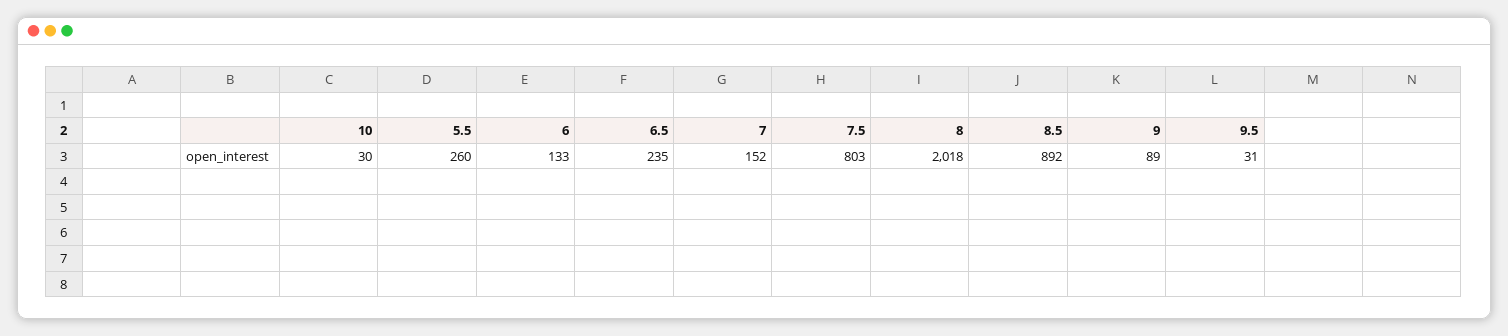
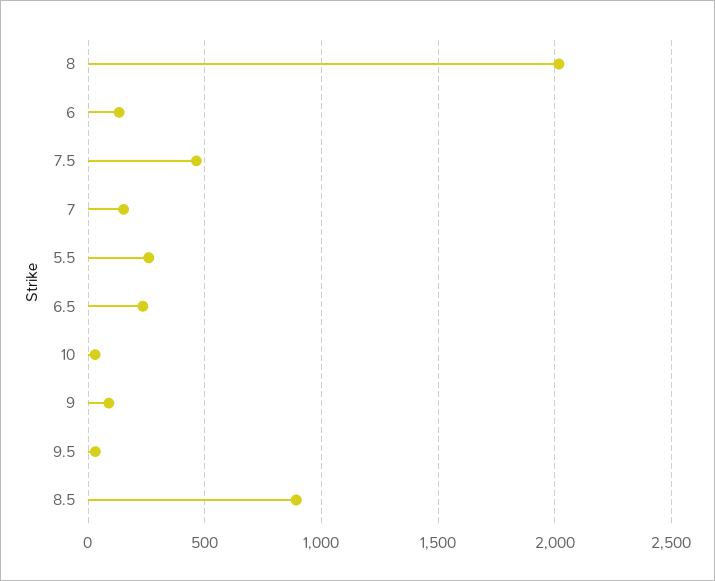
7.5: 803 -> 450

